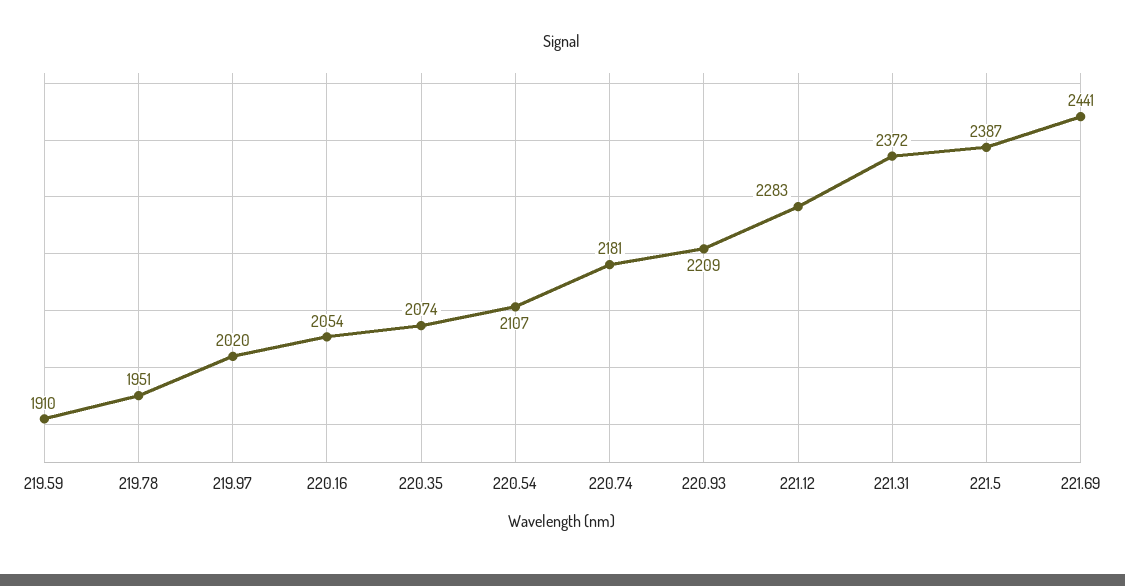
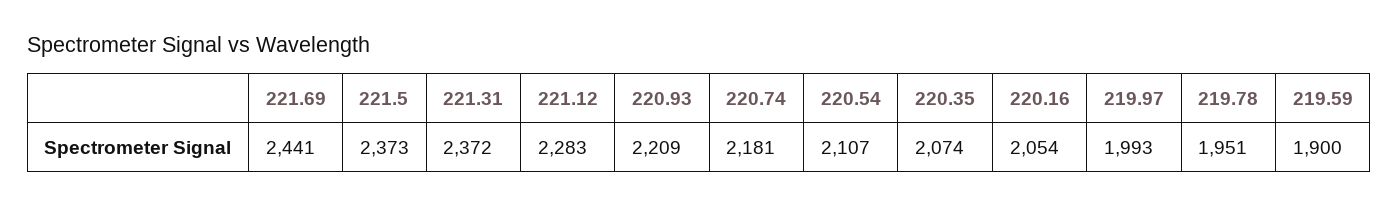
219.59: 1910 -> 1900
219.97: 2020 -> 1993
221.5: 2387 -> 2373

